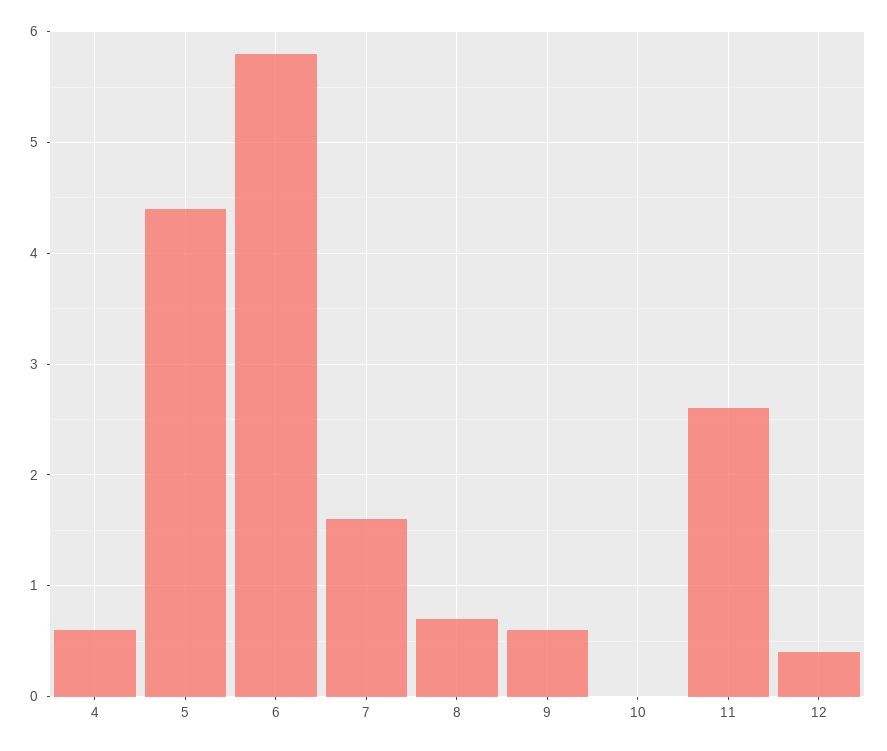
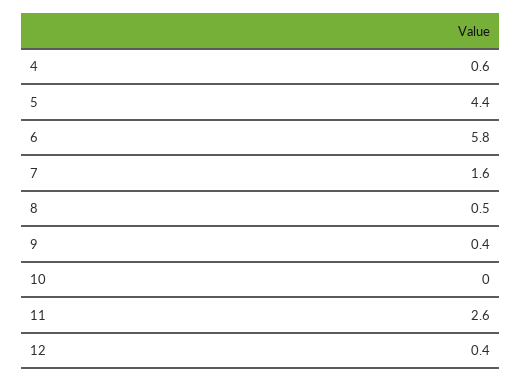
8: 0.7 -> 0.5
9: 0.6 -> 0.4

